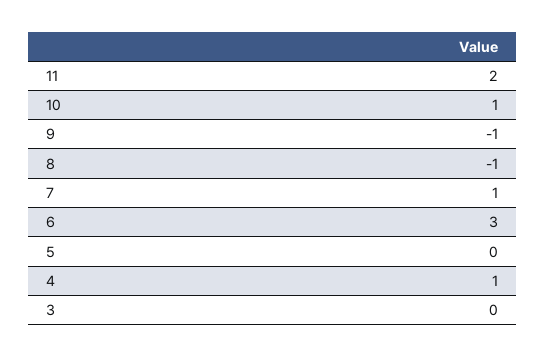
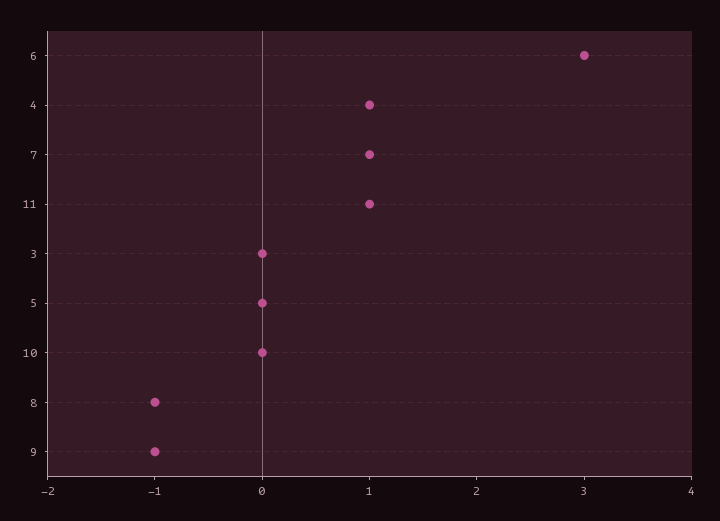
11: 2 -> 1
10: 1 -> 0

